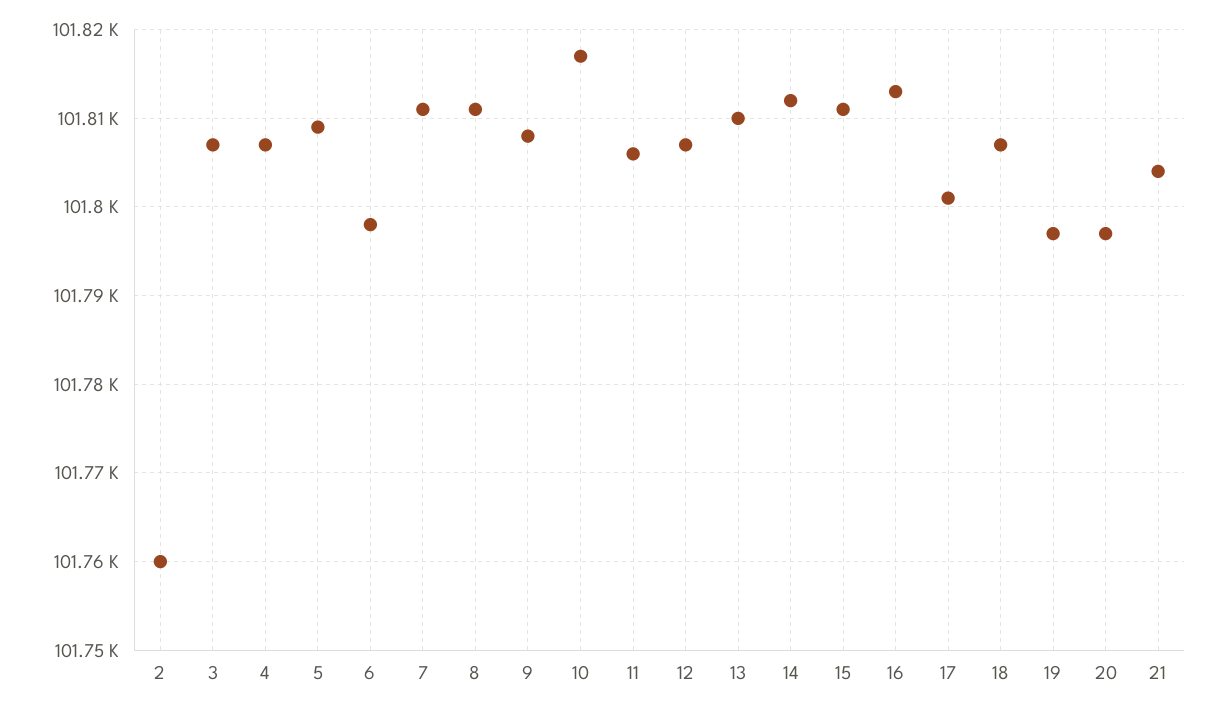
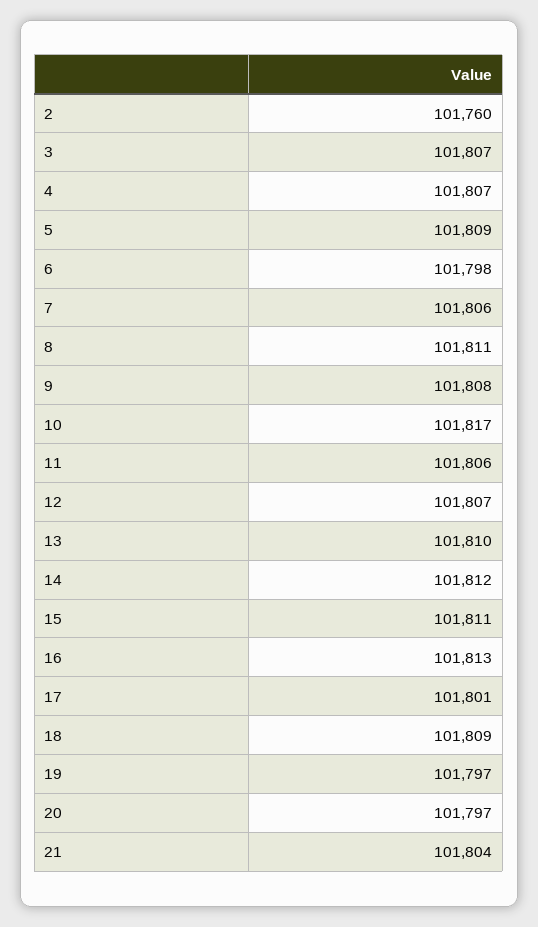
7: 101811 -> 101806
18: 101807 -> 101809

